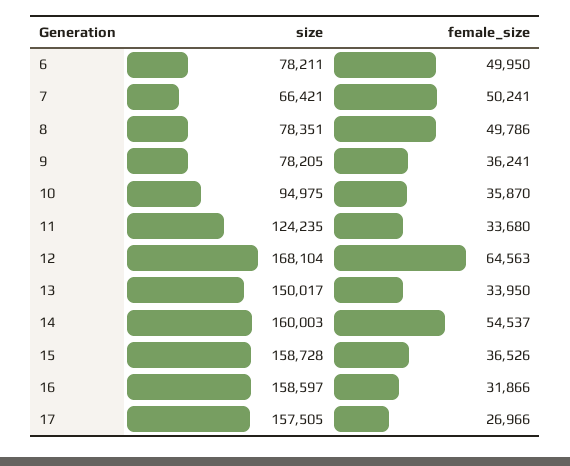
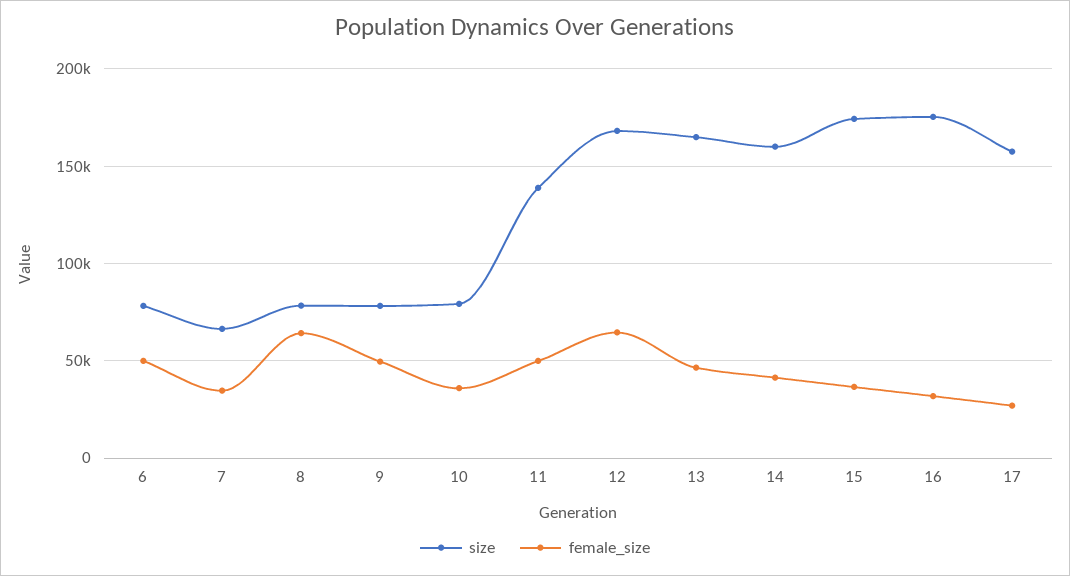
female_size, 7: 50241 -> 35000
female_size, 8: 49786 -> 65000
female_size, 9: 36241 -> 50000
size, 10: 94975 -> 80000
size, 11: 124235 -> 140000
female_size, 11: 33680 -> 50000
size, 13: 150017 -> 165000
female_size, 13: 33950 -> 45000
female_size, 14: 54537 -> 40000
size, 15: 158728 -> 175000
size, 16: 158597 -> 175000

